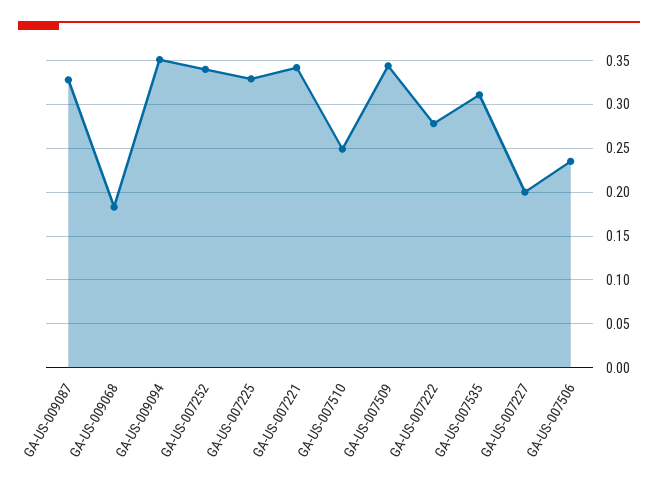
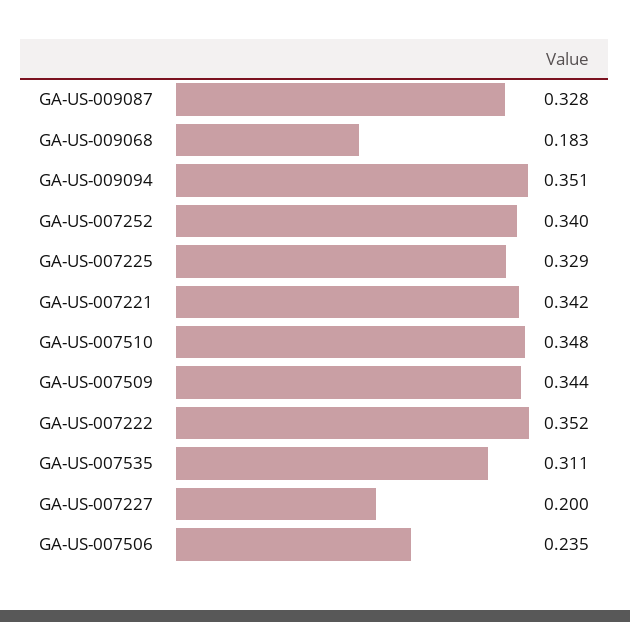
GA-US-007510: 0.25 -> 0.348
GA-US-007222: 0.28 -> 0.352

